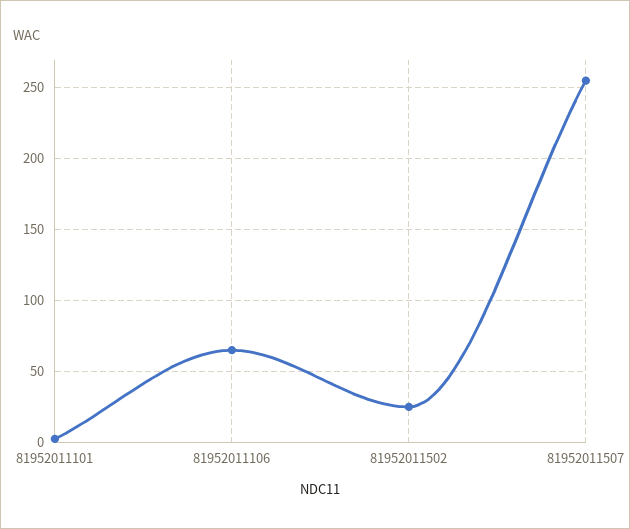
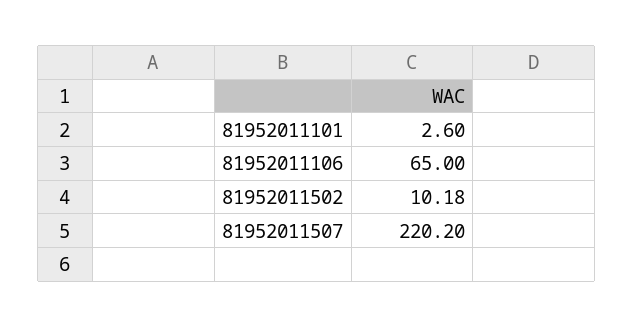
81952011502: 25 -> 10.18
81952011507: 255 -> 220.2

